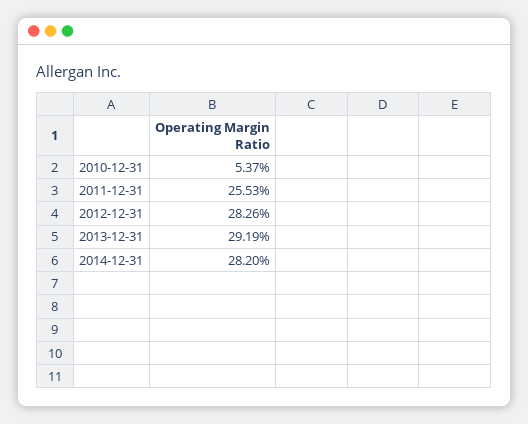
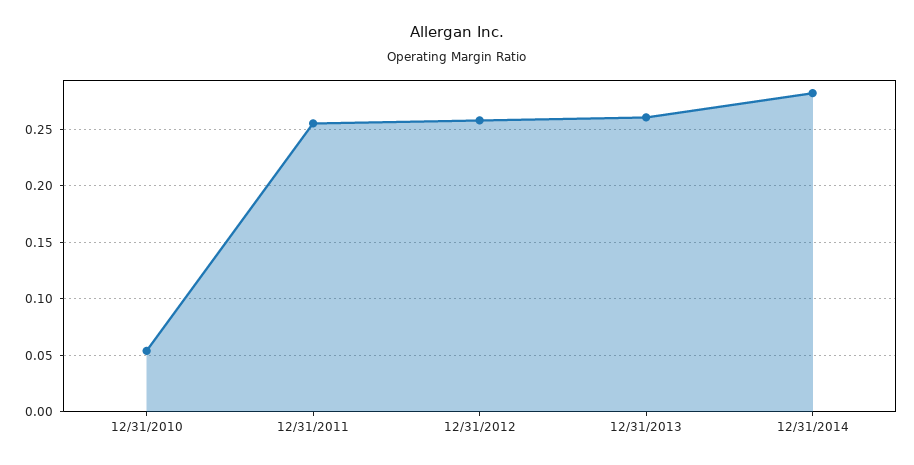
2012-12-31: 0.2826 -> 0.26
2013-12-31: 0.2919 -> 0.26

